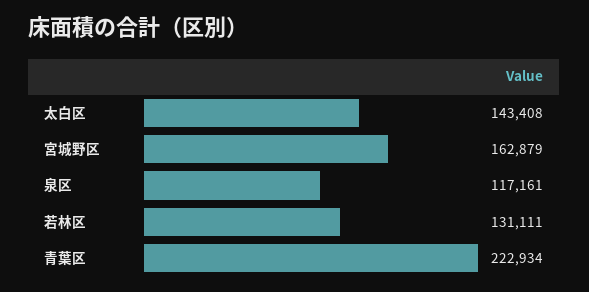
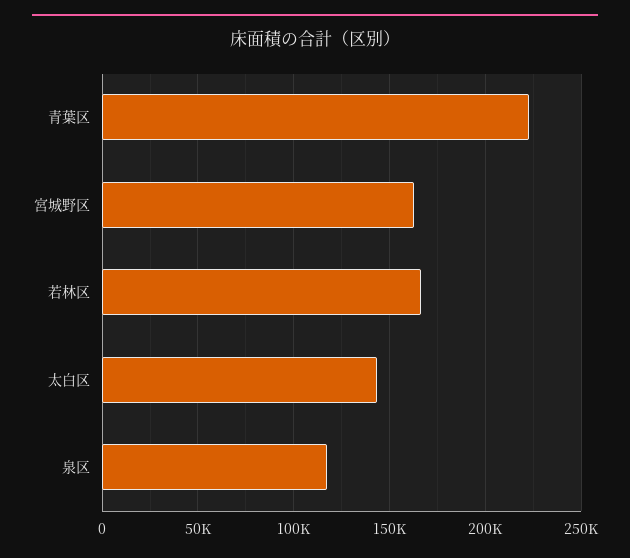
若林区: 131111 -> 165000

